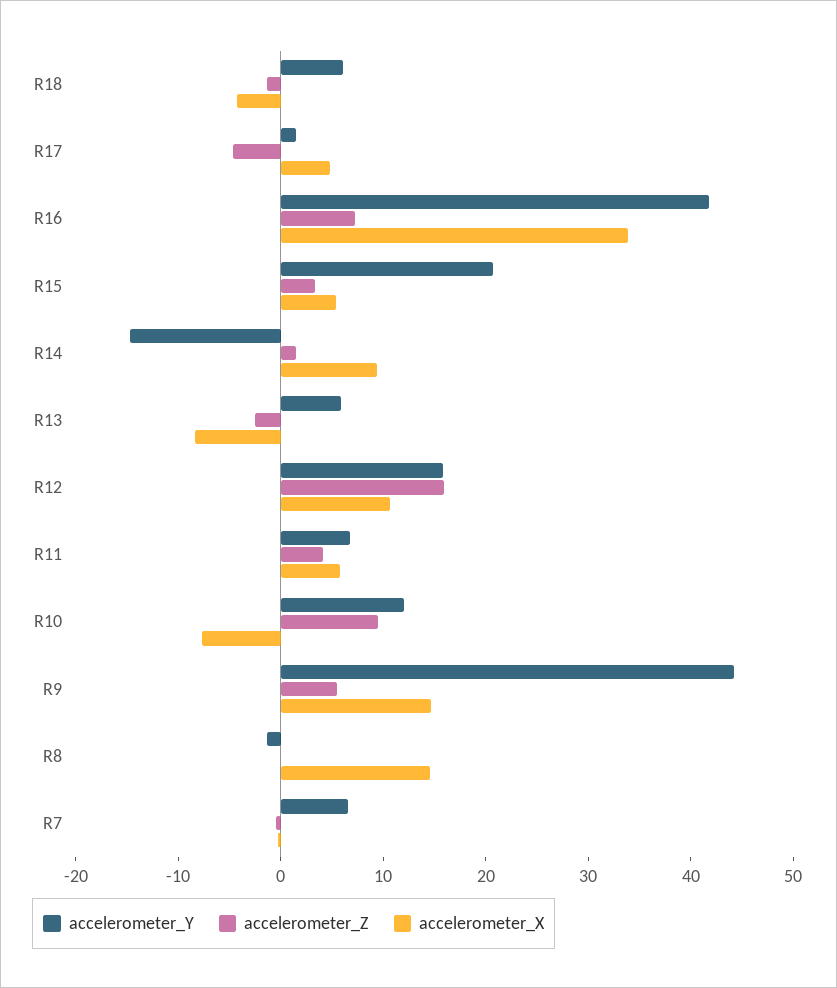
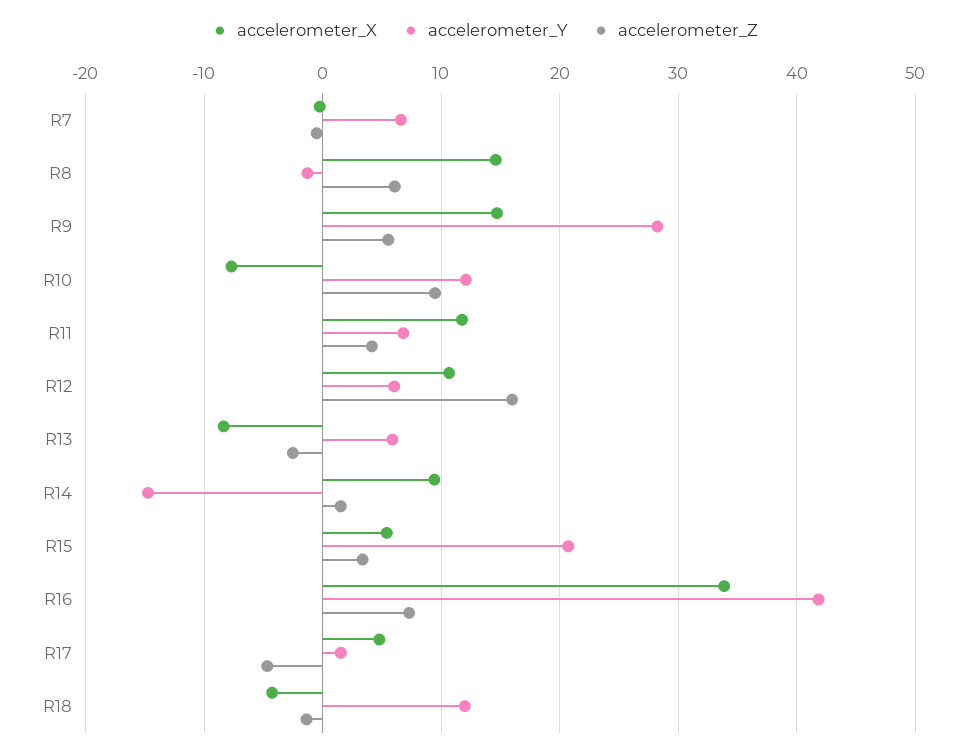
accelerometer_Y, R18: 6 -> 12
accelerometer_Y, R12: 16 -> 6
accelerometer_X, R11: 6 -> 12
accelerometer_Y, R9: 44 -> 28
accelerometer_Z, R8: 0 -> 6

